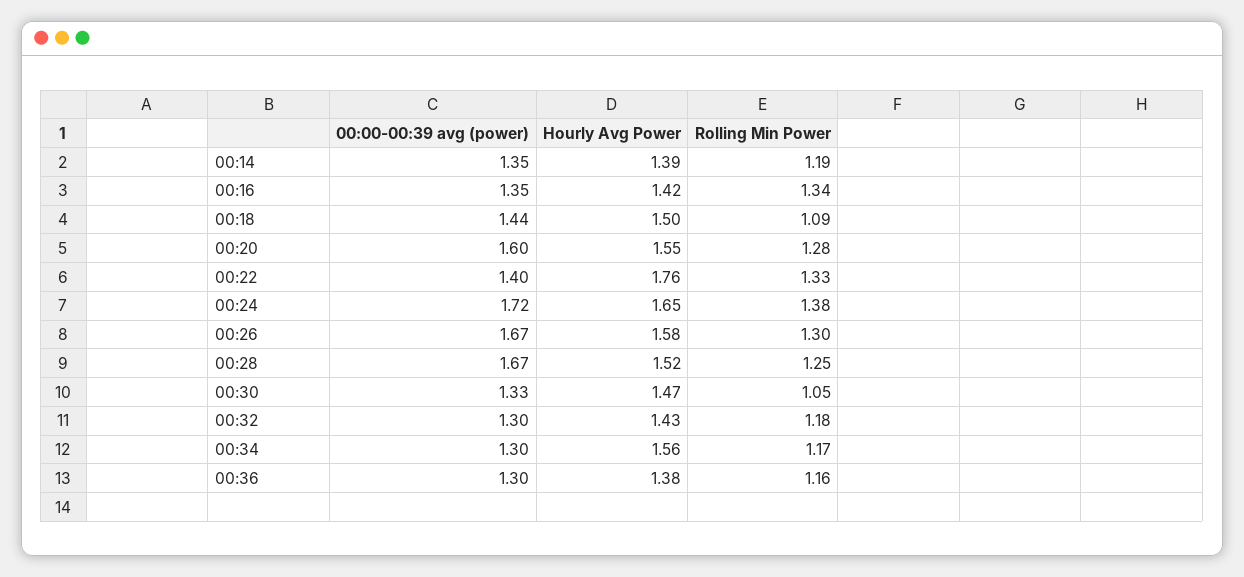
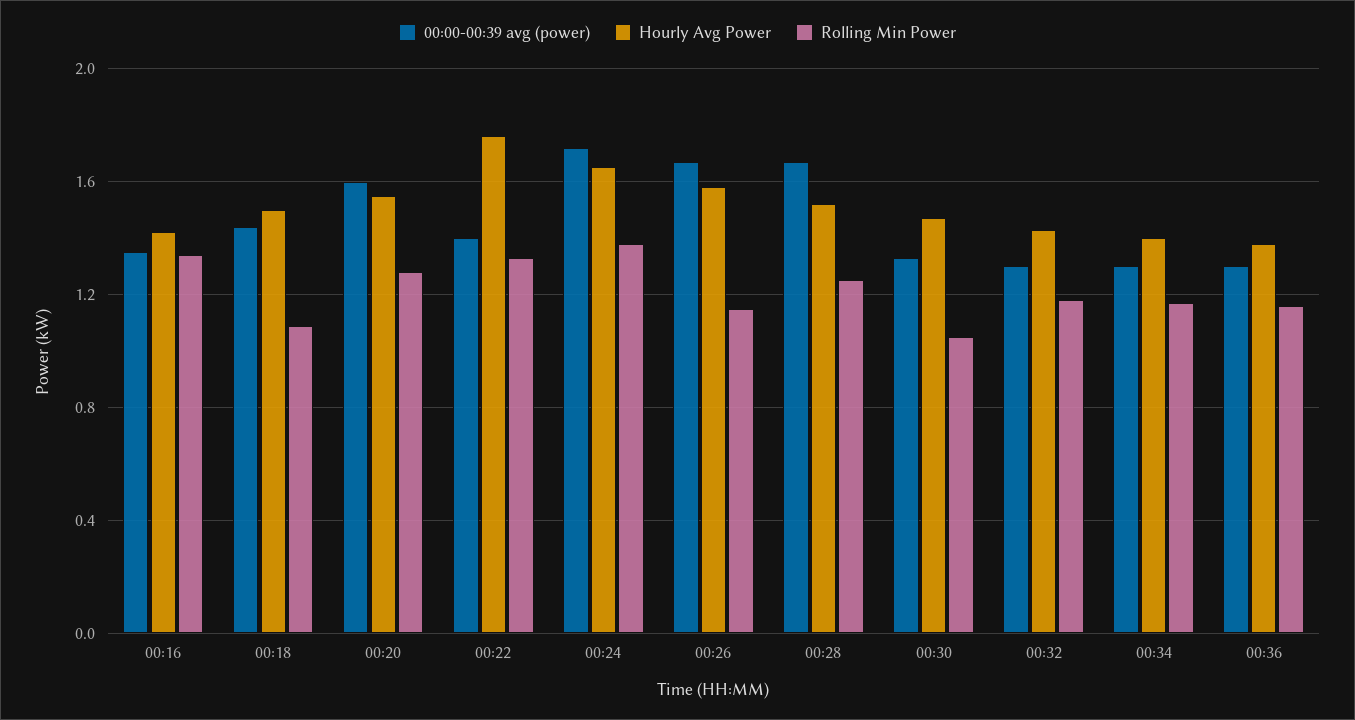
00:00-00:39 avg (power), 00:14: 1.35 -> none
Hourly Avg Power, 00:14: 1.39 -> none
Rolling Min Power, 00:14: 1.19 -> none
Rolling Min Power, 00:26: 1.3 -> 1.15
Hourly Avg Power, 00:34: 1.56 -> 1.4

